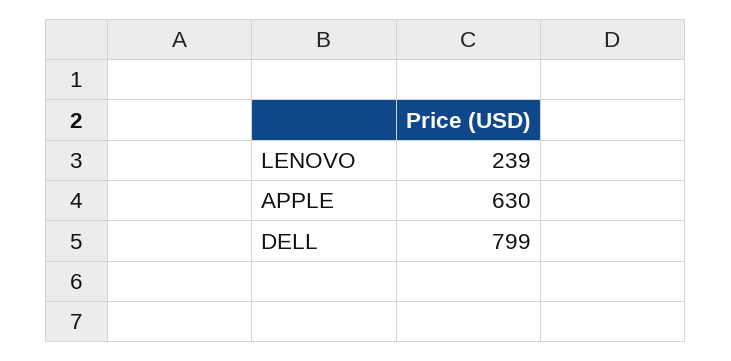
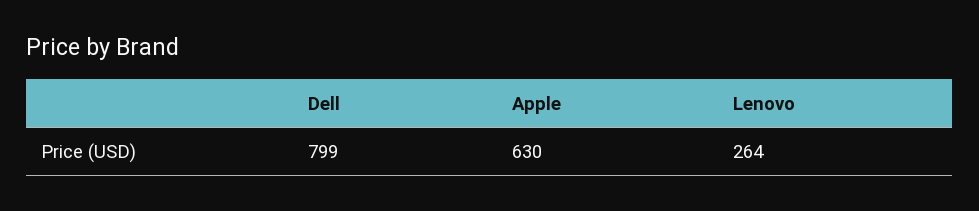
LENOVO: 239 -> 264

